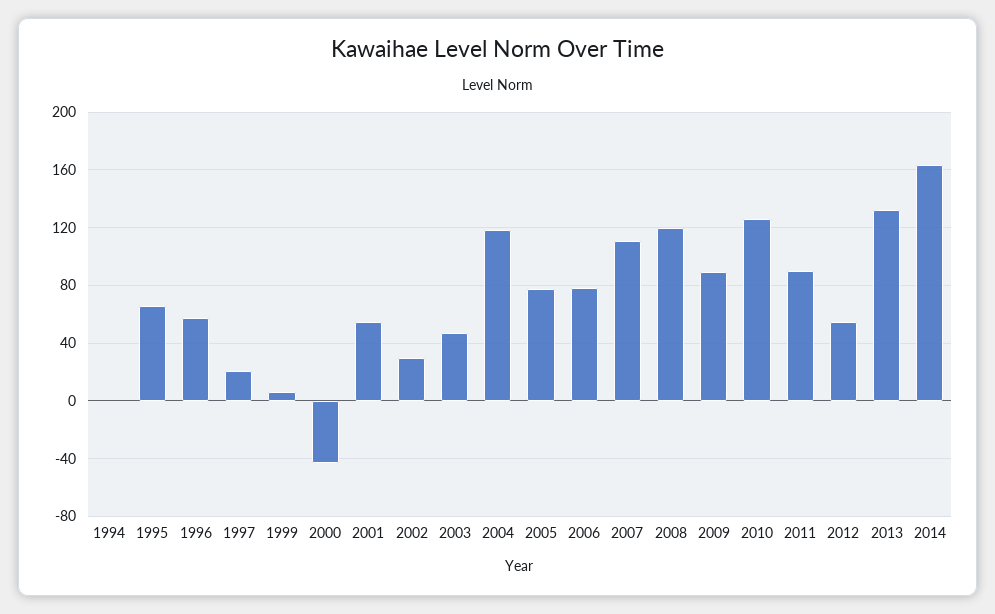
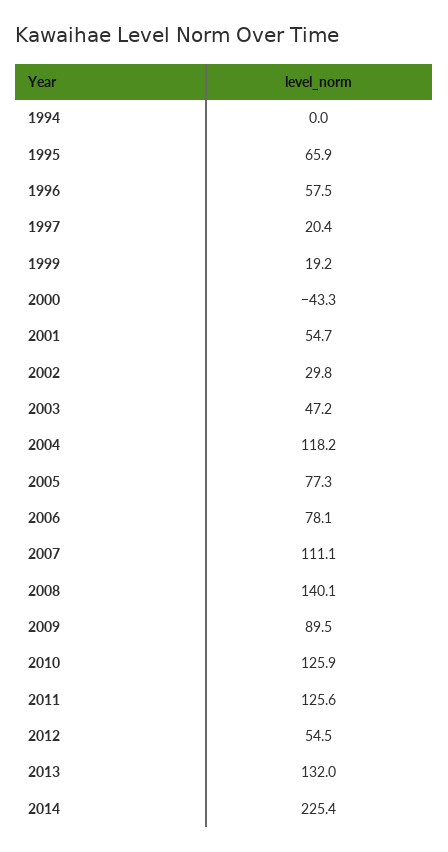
1999: 5 -> 19.2
2008: 120 -> 140.1
2011: 90 -> 125.6
2014: 165 -> 225.4

